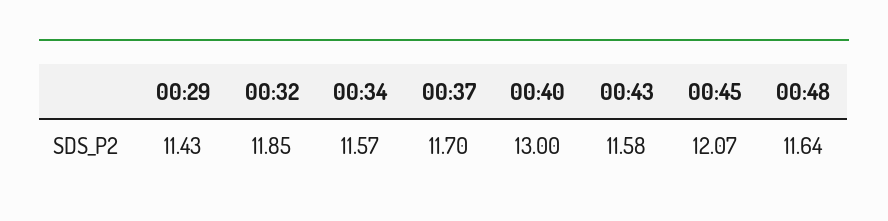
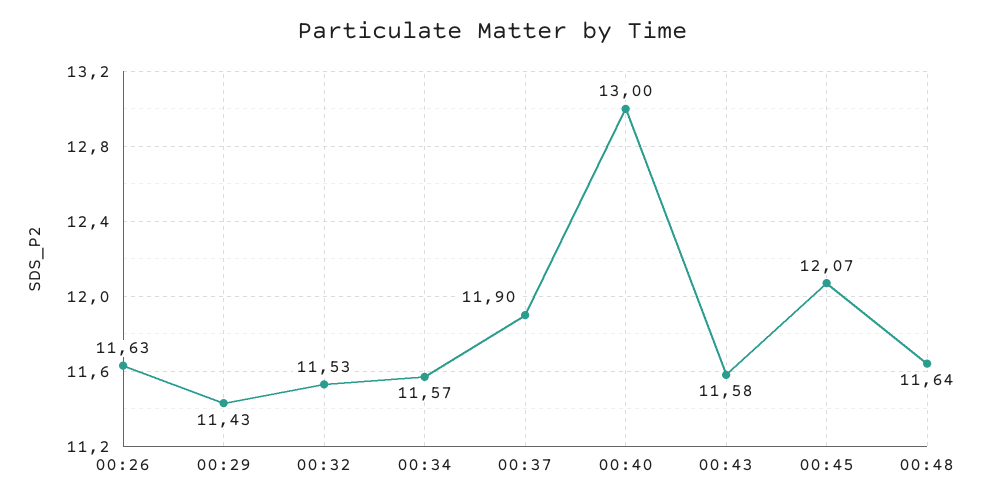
00:32: 11.85 -> 11.53
00:37: 11.7 -> 11.9
00:26: none -> 11.63

